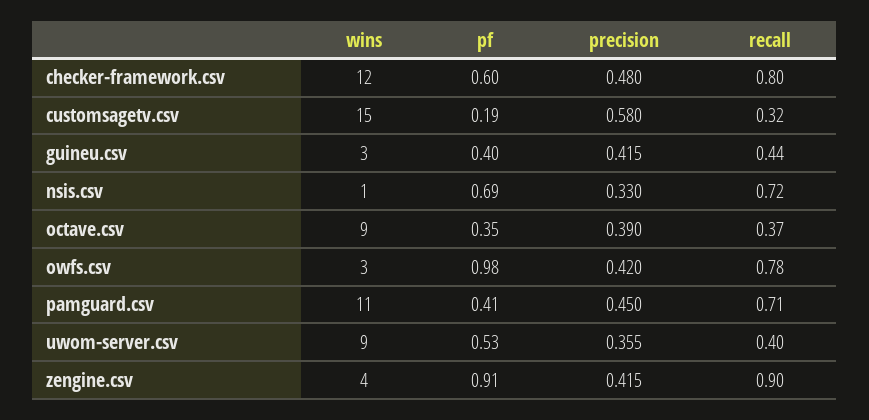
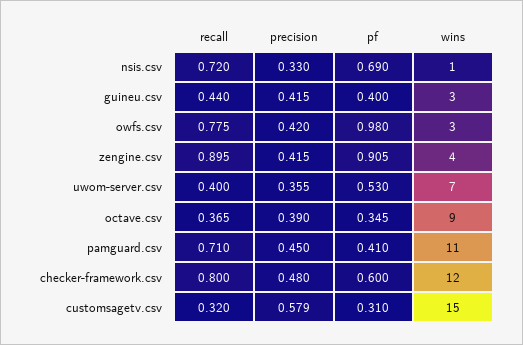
pf, customsagetv.csv: 0.19 -> 0.31
precision, customsagetv.csv: 0.58 -> 0.579
wins, uwom-server.csv: 9 -> 7

